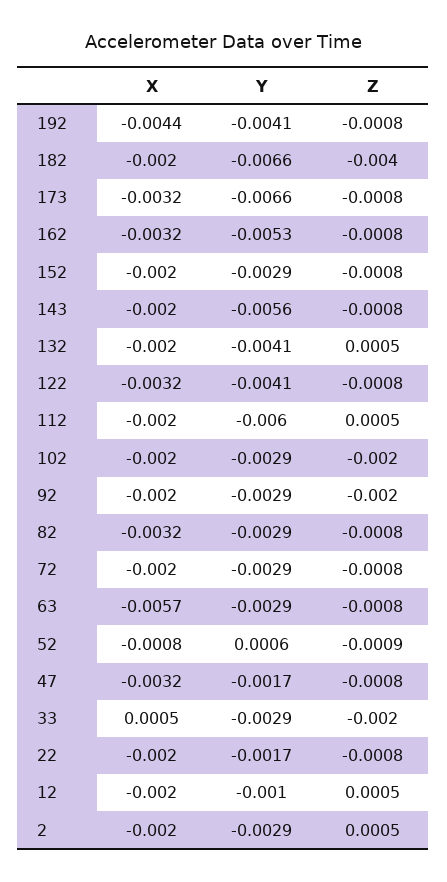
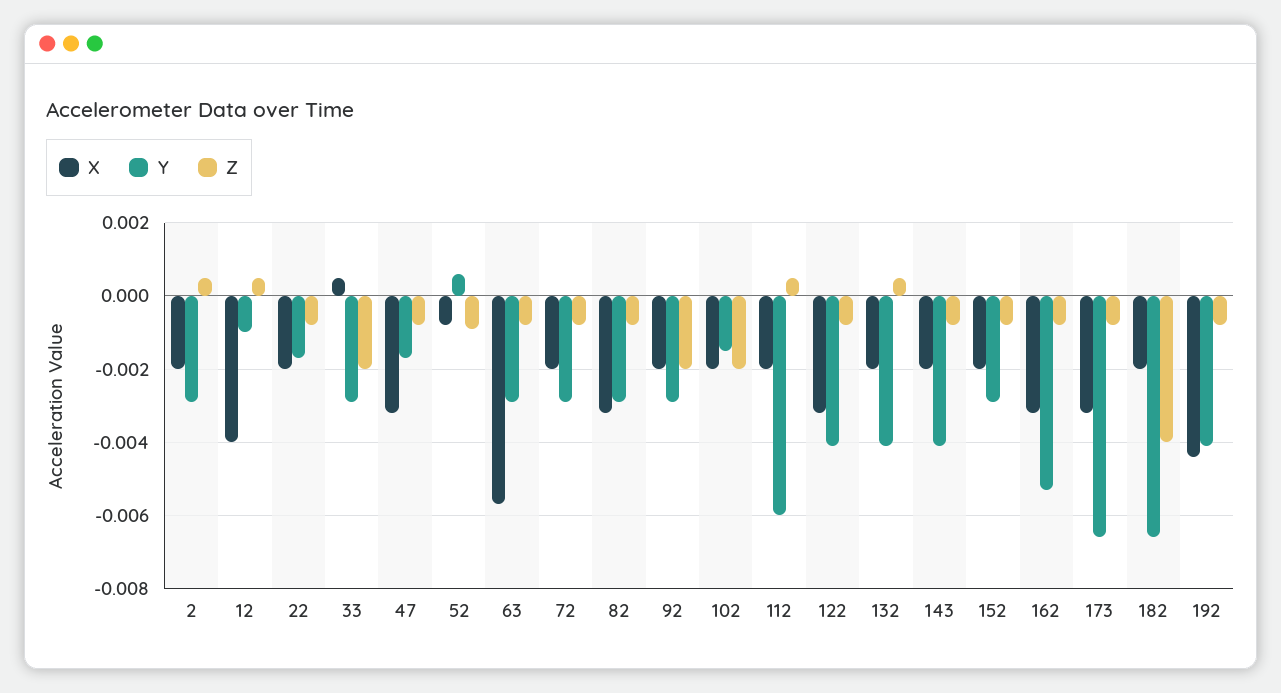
Y, 143: -0.0056 -> -0.004
Y, 102: -0.0029 -> -0.0015
X, 12: -0.002 -> -0.004

